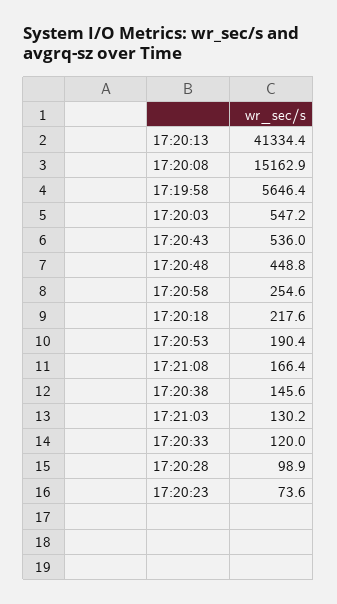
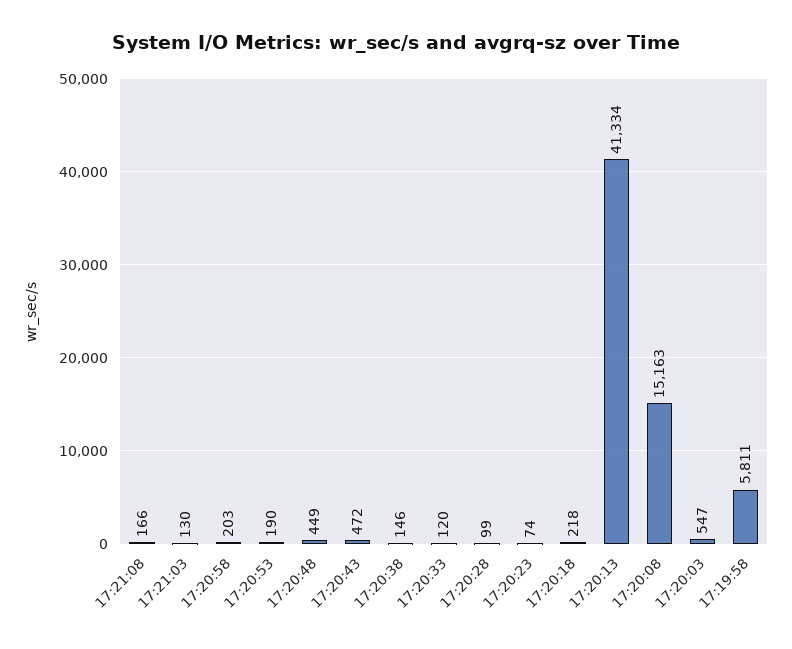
17:19:58: 5646.4 -> 5811
17:20:43: 536 -> 472
17:20:58: 254.6 -> 203

